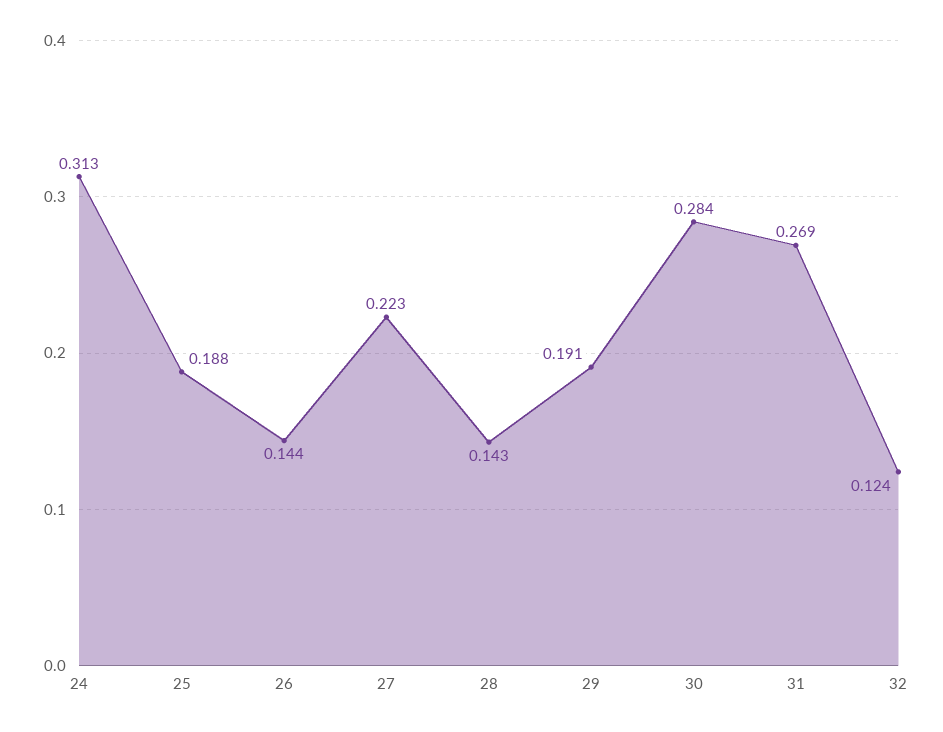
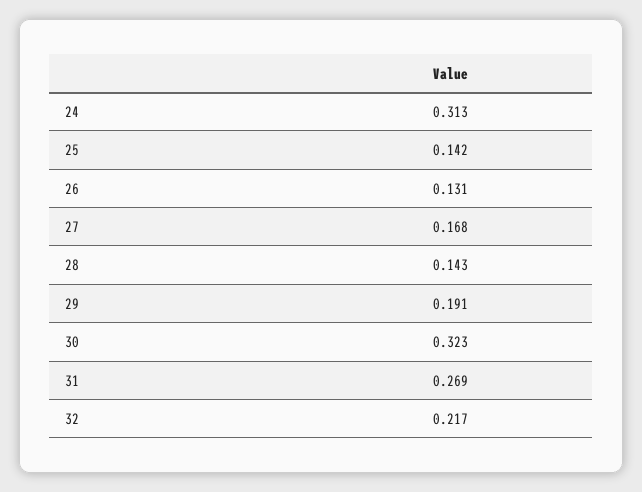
25: 0.188 -> 0.142
26: 0.144 -> 0.131
27: 0.223 -> 0.168
30: 0.284 -> 0.323
32: 0.124 -> 0.217

